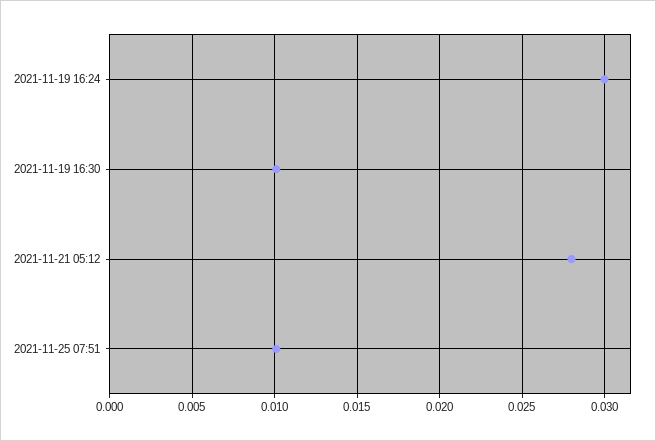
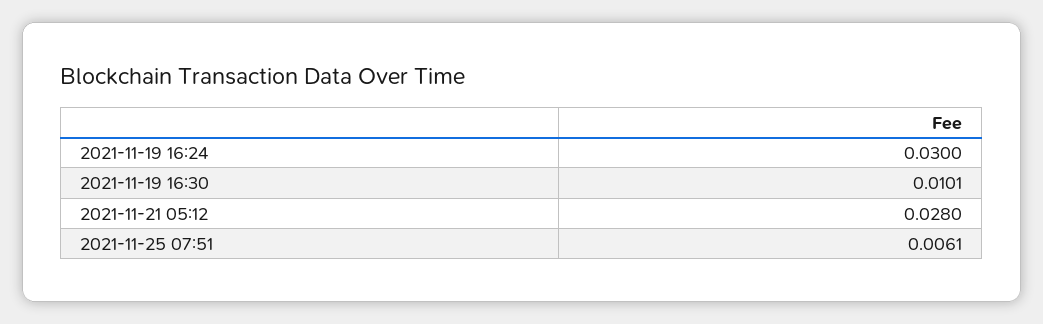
2021-11-25 07:51: 0.01 -> 0.0061

